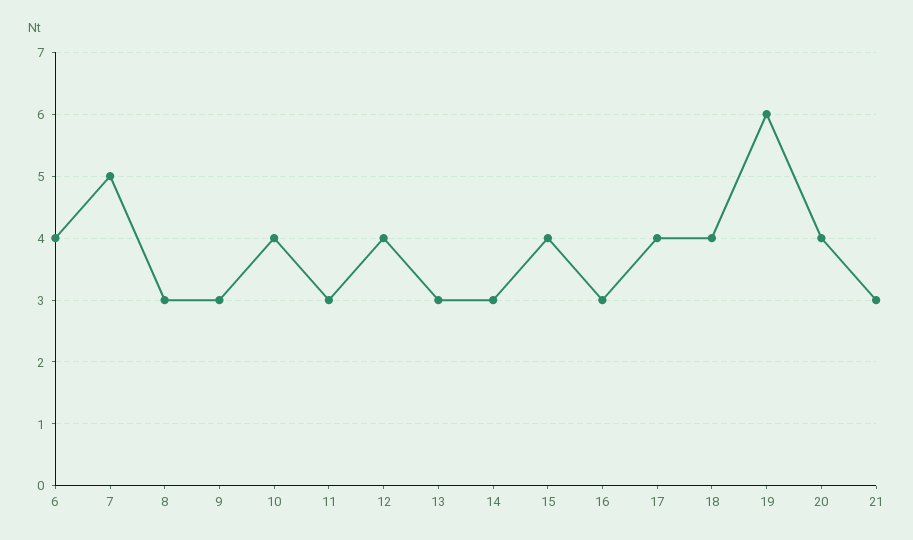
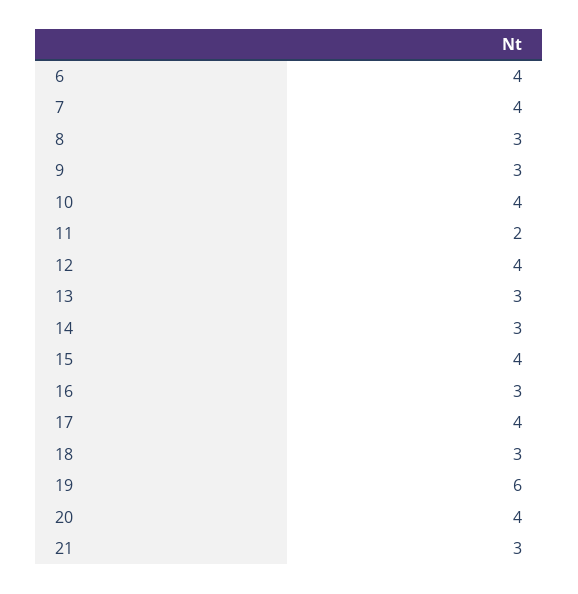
7: 5 -> 4
11: 3 -> 2
18: 4 -> 3

